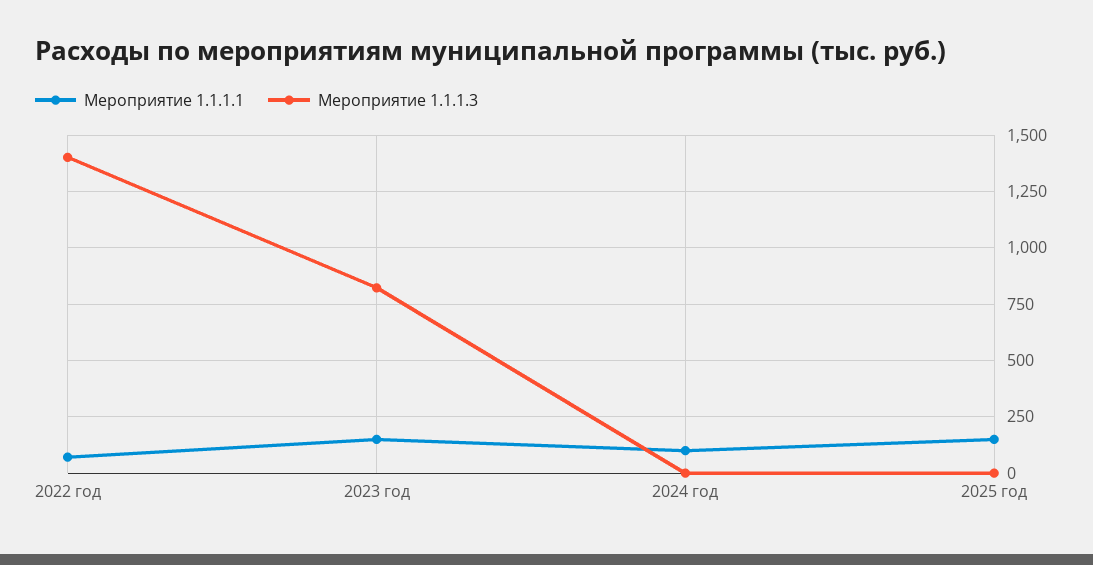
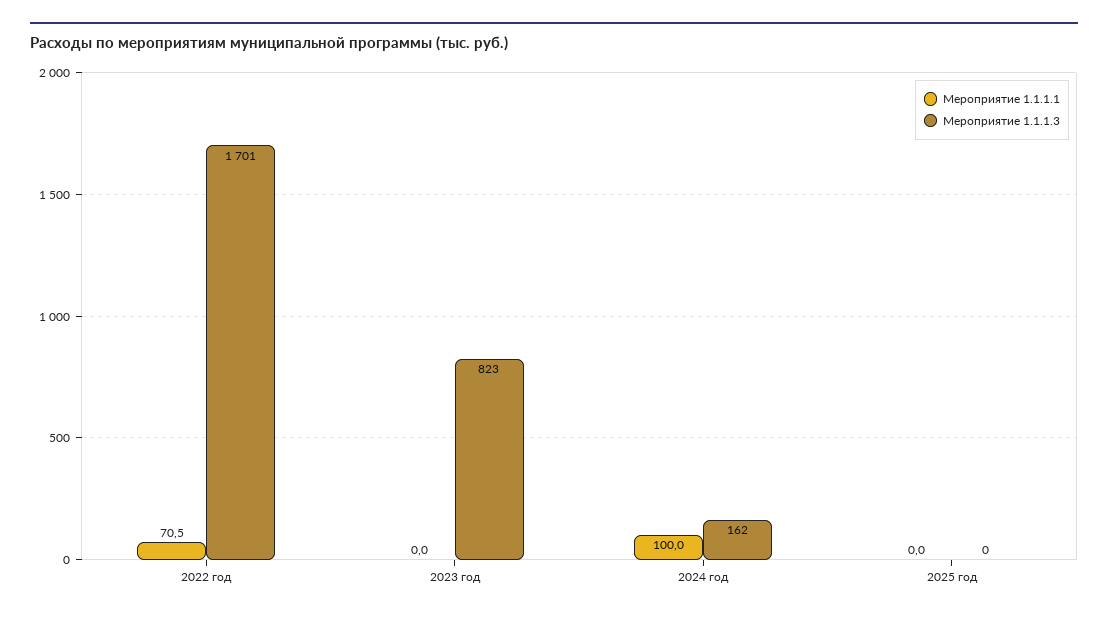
Мероприятие 1.1.1.3, 2022 год: 1400 -> 1701
Мероприятие 1.1.1.1, 2023 год: 150 -> 0
Мероприятие 1.1.1.3, 2024 год: 0 -> 162
Мероприятие 1.1.1.1, 2025 год: 150 -> 0

